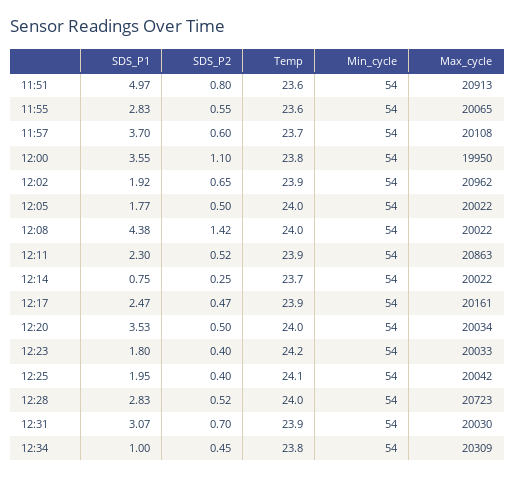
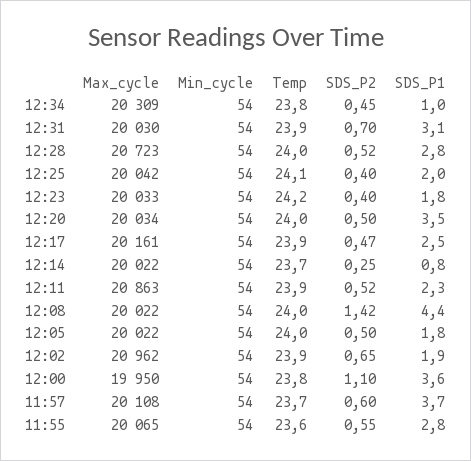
SDS_P1, 11:51: 4.97 -> none
SDS_P2, 11:51: 0.8 -> none
Temp, 11:51: 23.6 -> none
Min_cycle, 11:51: 54 -> none
Max_cycle, 11:51: 20913 -> none

